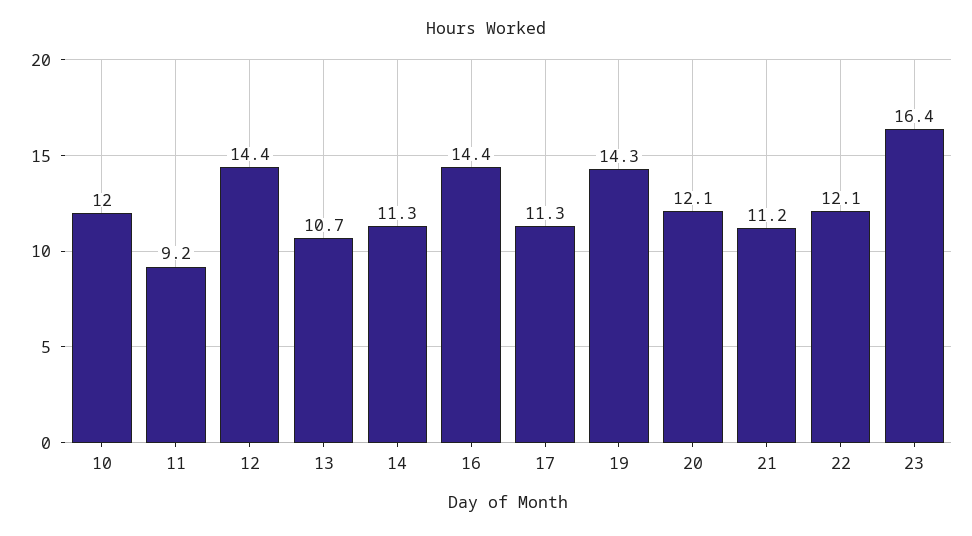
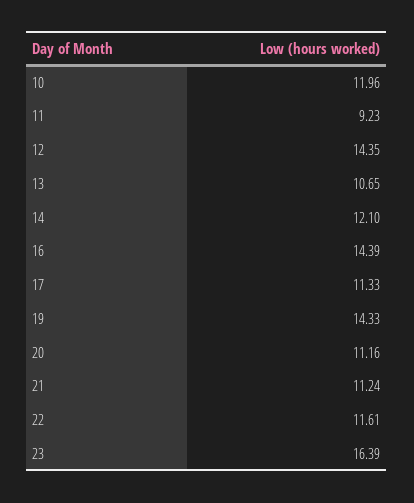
14: 11.3 -> 12.1
20: 12.1 -> 11.16
22: 12.1 -> 11.61

